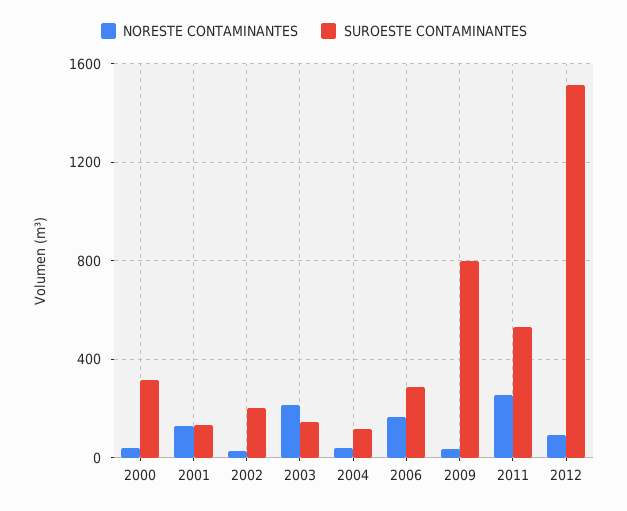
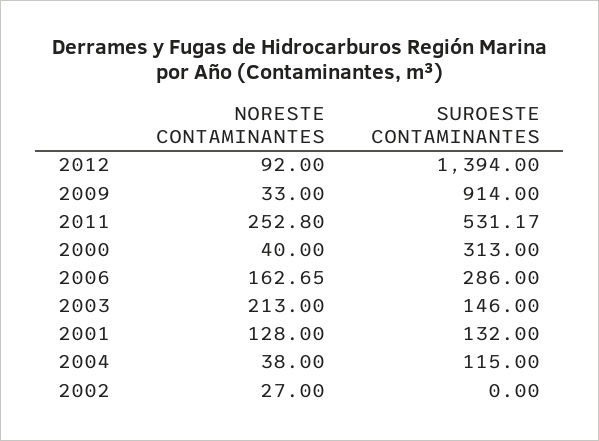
SUROESTE CONTAMINANTES, 2002: 200 -> 0
SUROESTE CONTAMINANTES, 2009: 800 -> 914
SUROESTE CONTAMINANTES, 2012: 1500 -> 1394

